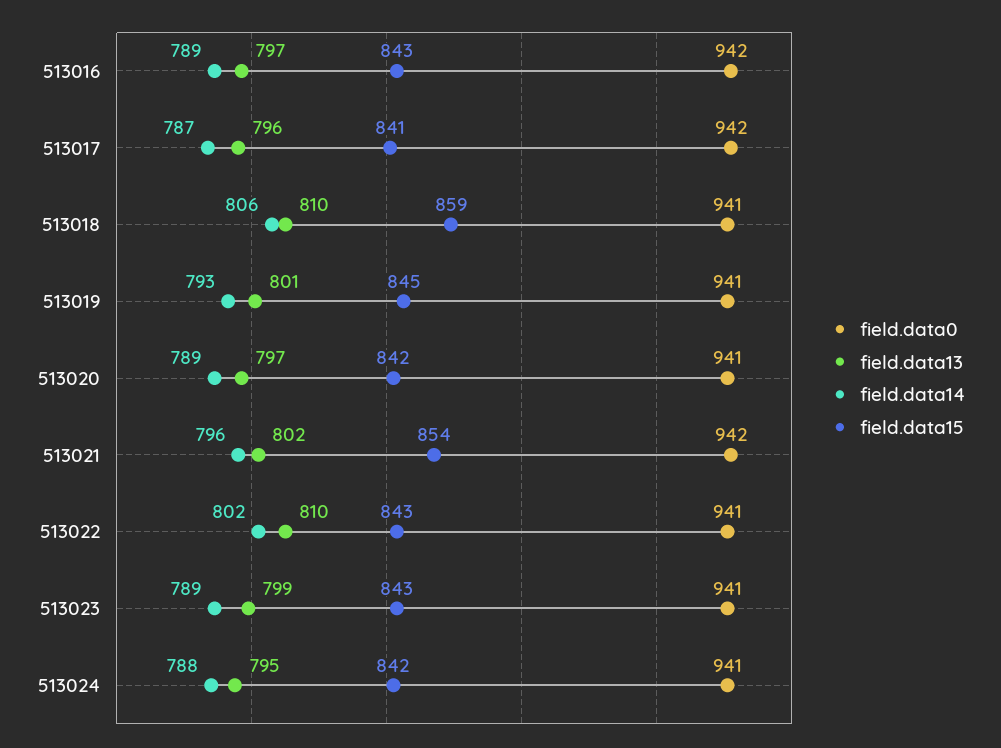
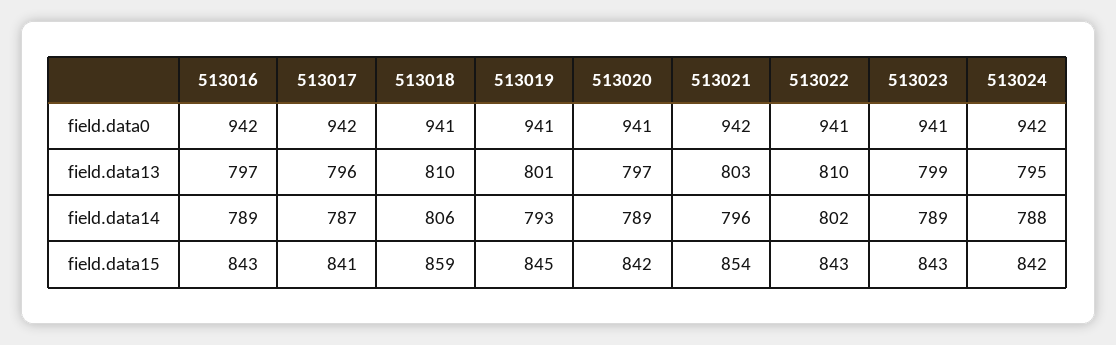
field.data13, 513021: 802 -> 803
field.data0, 513024: 941 -> 942

